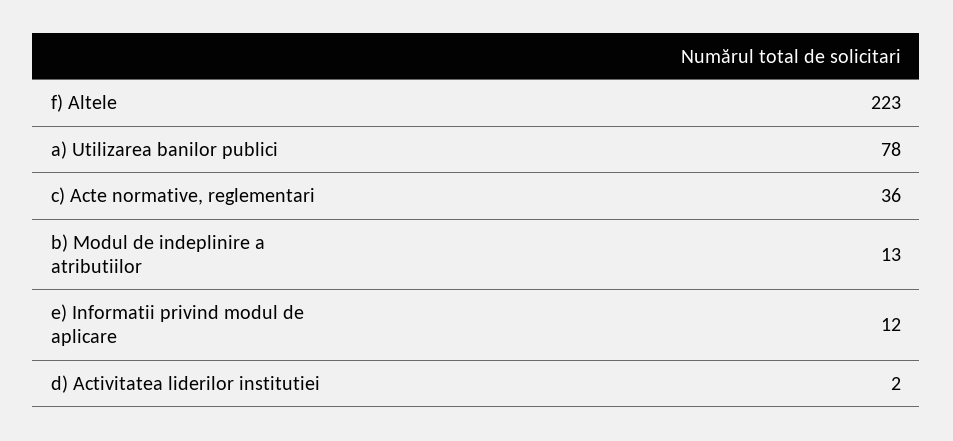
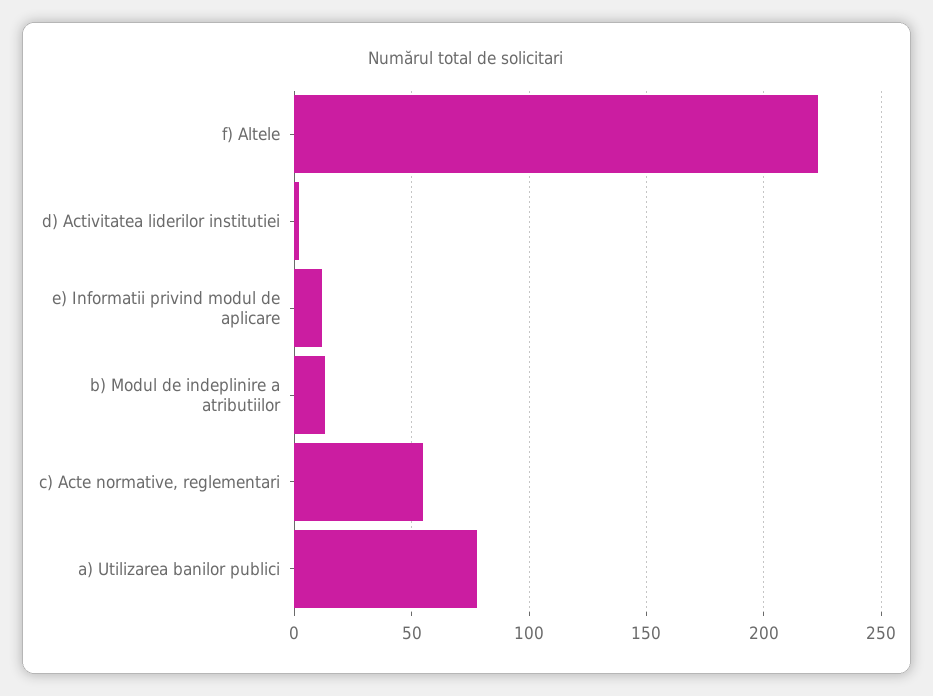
c) Acte normative, reglementari: 36 -> 55

